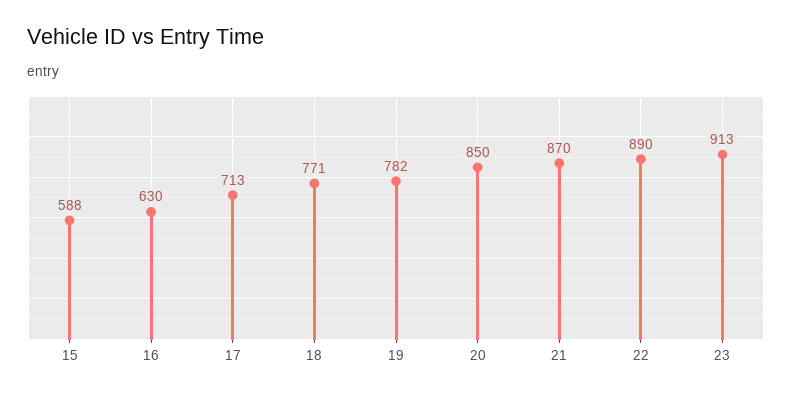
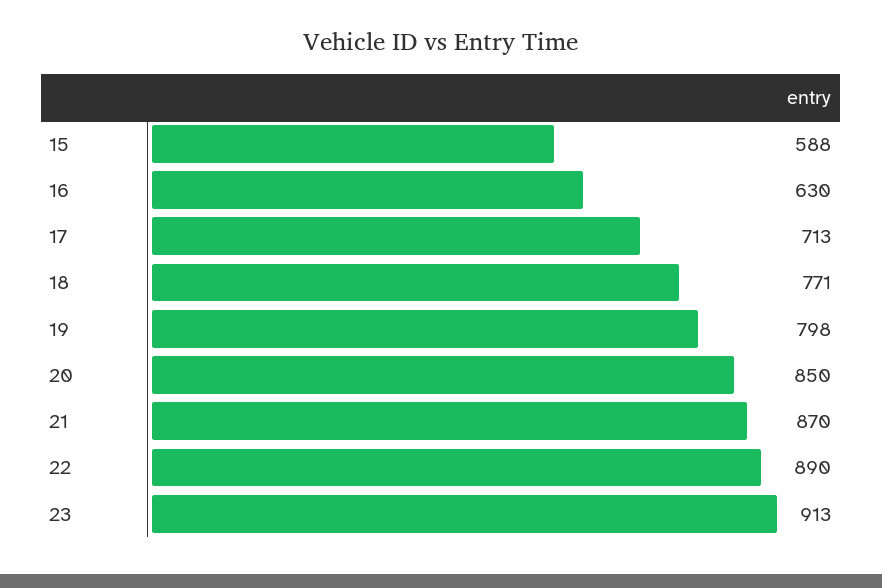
19: 782 -> 798

